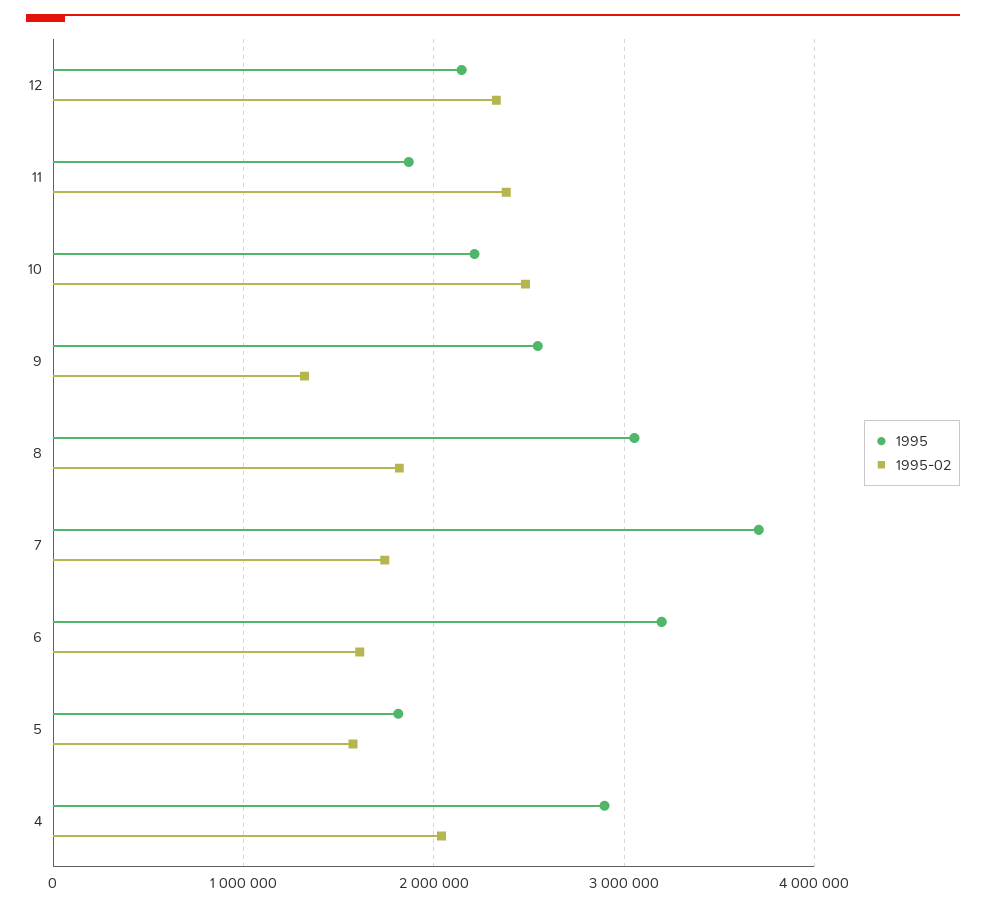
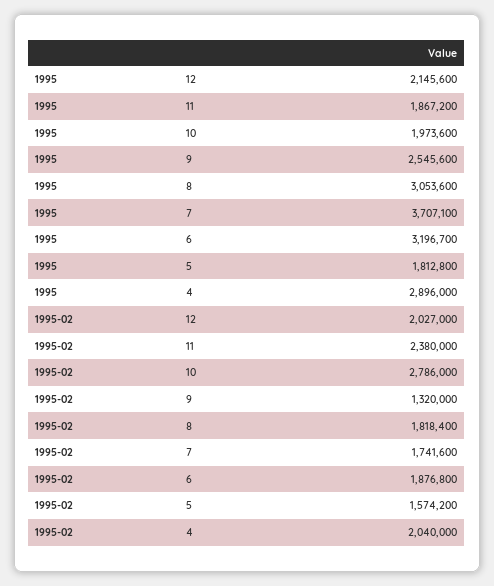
1995-02, 12: 2300000 -> 2027000
1995, 10: 2200000 -> 1973600
1995-02, 10: 2500000 -> 2786000
1995-02, 6: 1600000 -> 1876800

